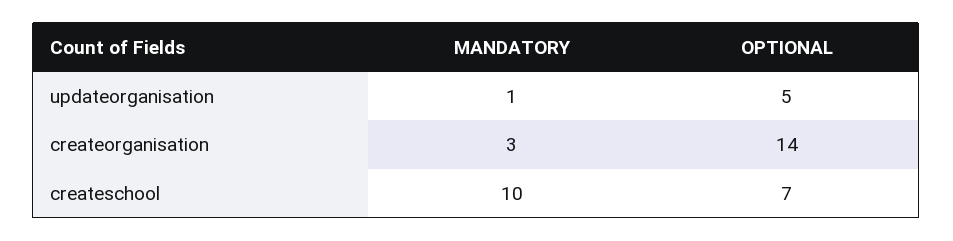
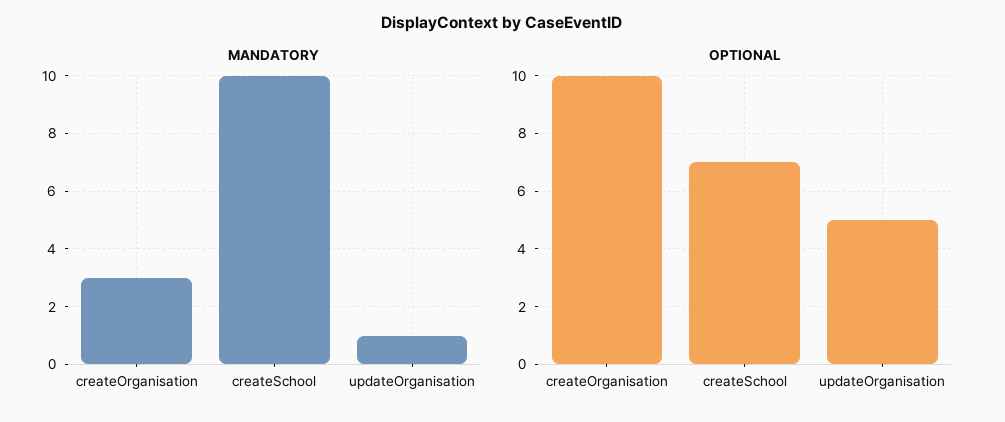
OPTIONAL, createorganisation: 14 -> 10

